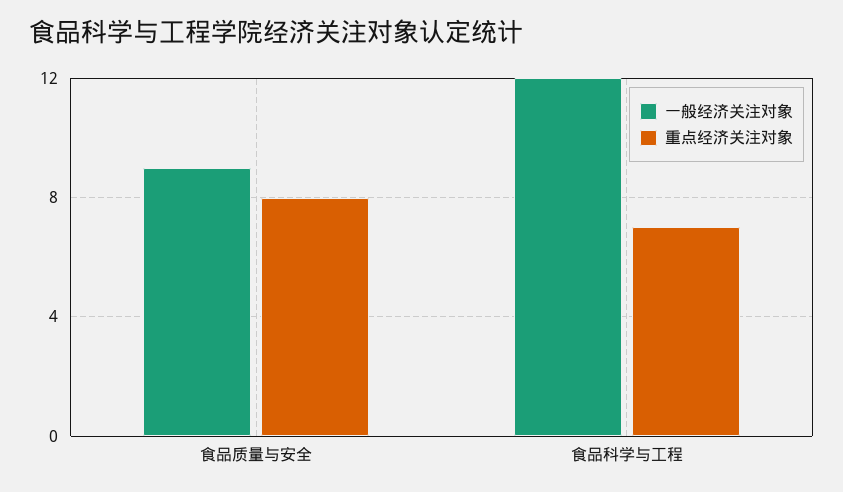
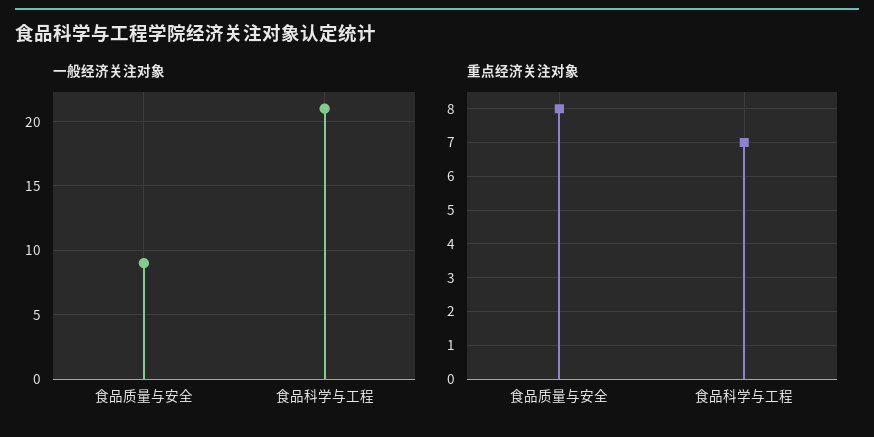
一般经济关注对象, 食品科学与工程: 12 -> 21

